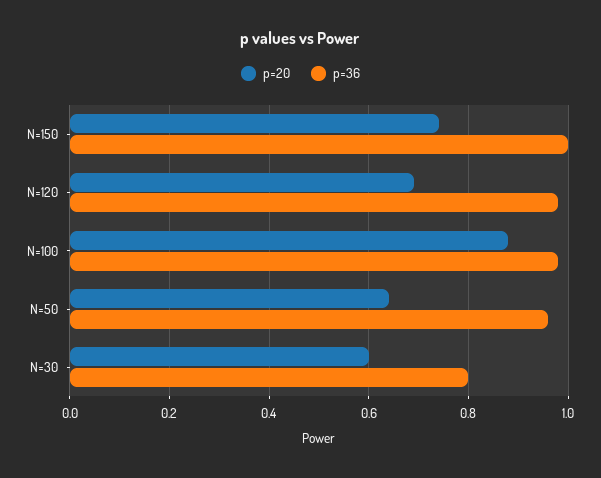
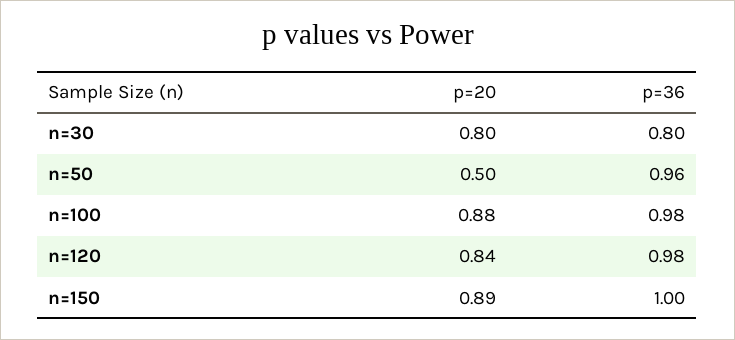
p=20, N=150: 0.75 -> 0.89
p=20, N=120: 0.7 -> 0.84
p=20, N=50: 0.65 -> 0.5
p=20, N=30: 0.6 -> 0.8

